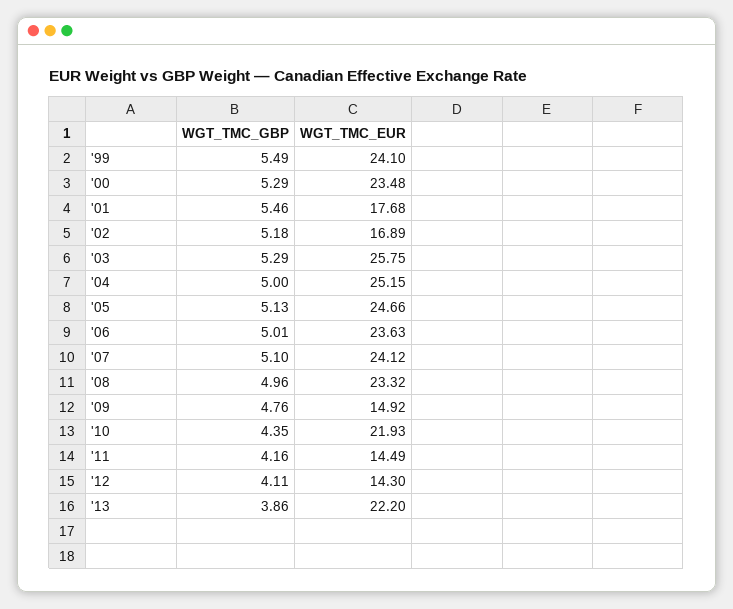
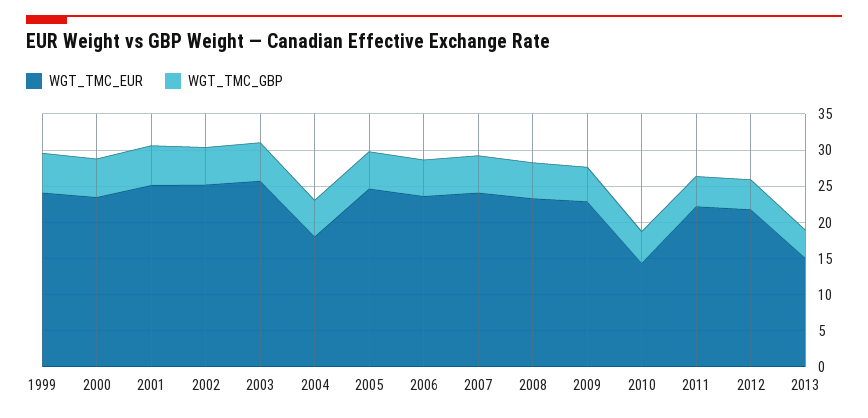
WGT_TMC_EUR, '01: 17.68 -> 25
WGT_TMC_EUR, '02: 16.89 -> 25
WGT_TMC_EUR, '04: 25.15 -> 17.5
WGT_TMC_EUR, '09: 14.92 -> 22.5
WGT_TMC_EUR, '10: 21.93 -> 15
WGT_TMC_EUR, '11: 14.49 -> 22.5
WGT_TMC_EUR, '12: 14.3 -> 22.5
WGT_TMC_EUR, '13: 22.2 -> 15

